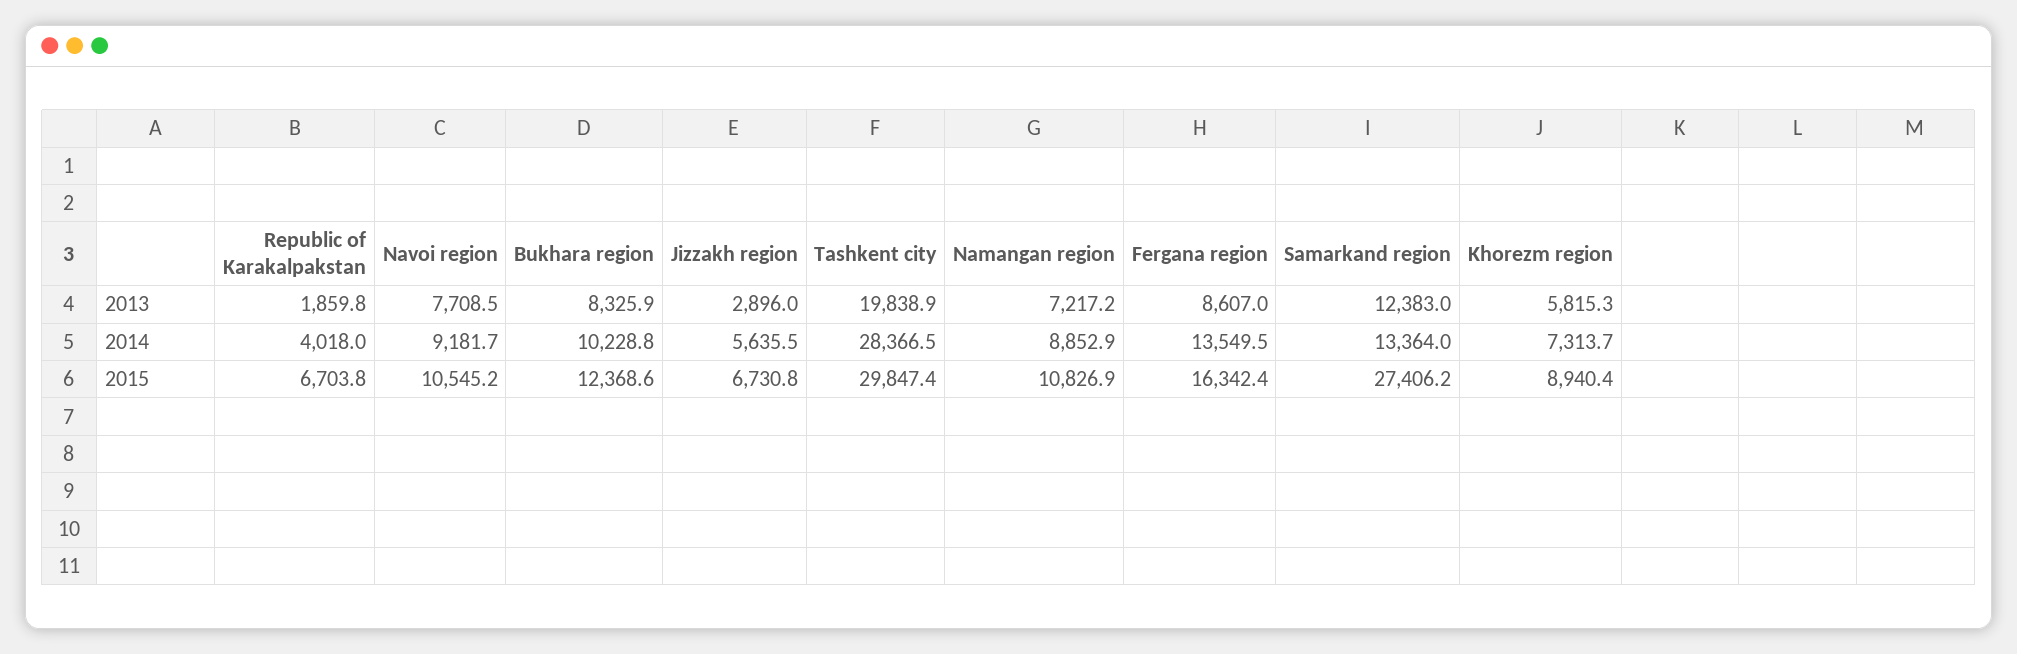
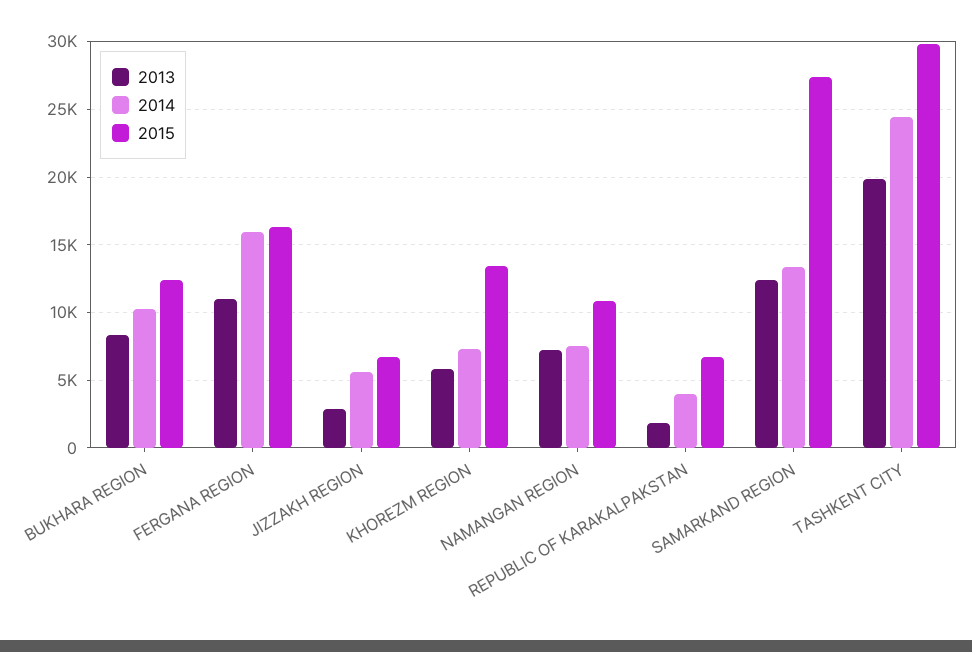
2013, Navoi region: 7708.5 -> none
2013, Fergana region: 8607 -> 11000
2014, Navoi region: 9181.7 -> none
2014, Tashkent city: 28366.5 -> 24500
2014, Namangan region: 8852.9 -> 7500
2014, Fergana region: 13549.5 -> 16000
2015, Navoi region: 10545.2 -> none
2015, Khorezm region: 8940.4 -> 13500

